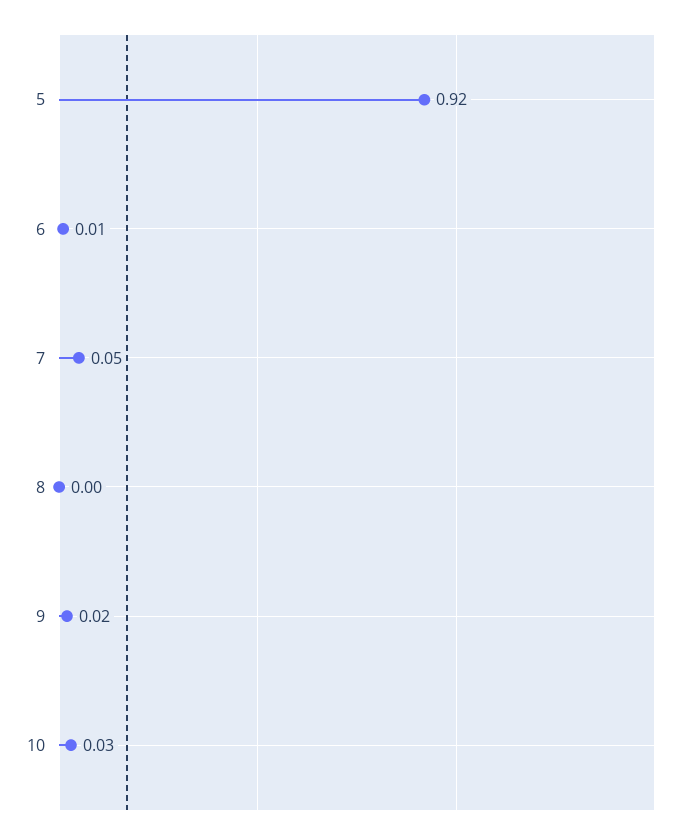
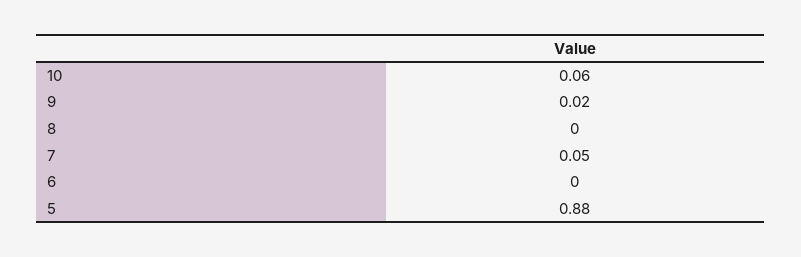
5: 0.92 -> 0.88
6: 0.01 -> 0
10: 0.03 -> 0.06

